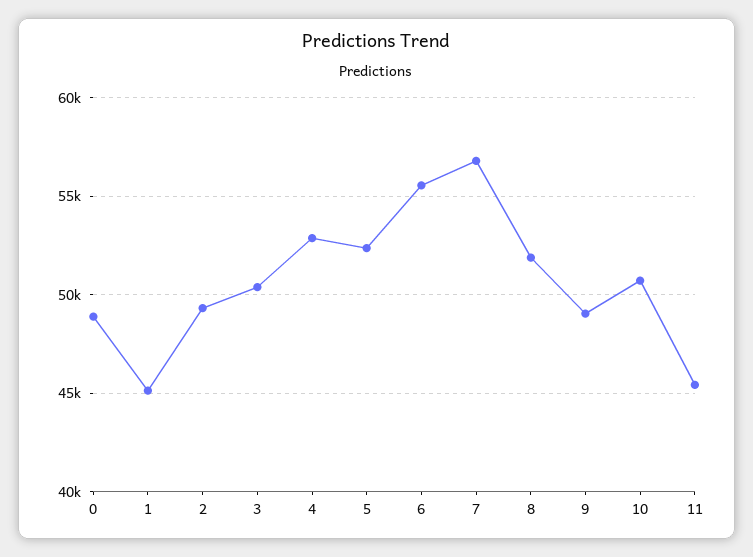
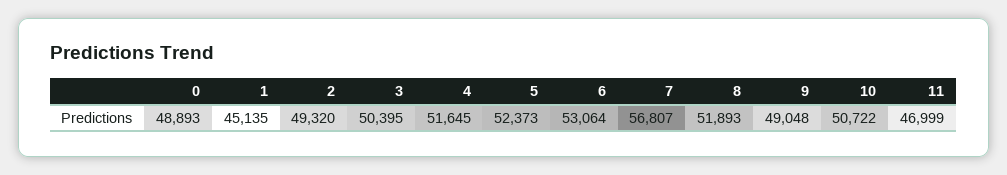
4: 53000 -> 51645
6: 55500 -> 53064
11: 45500 -> 46999

